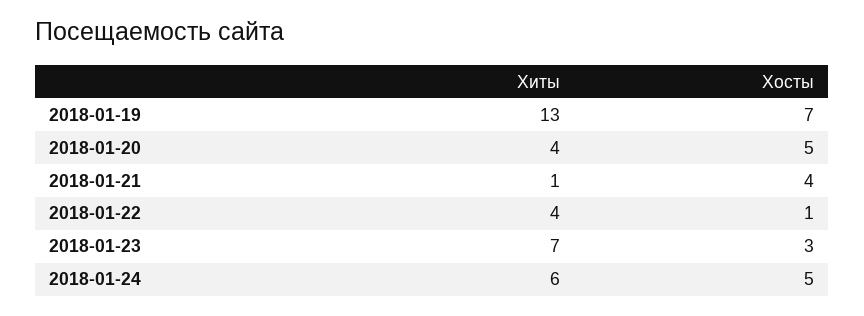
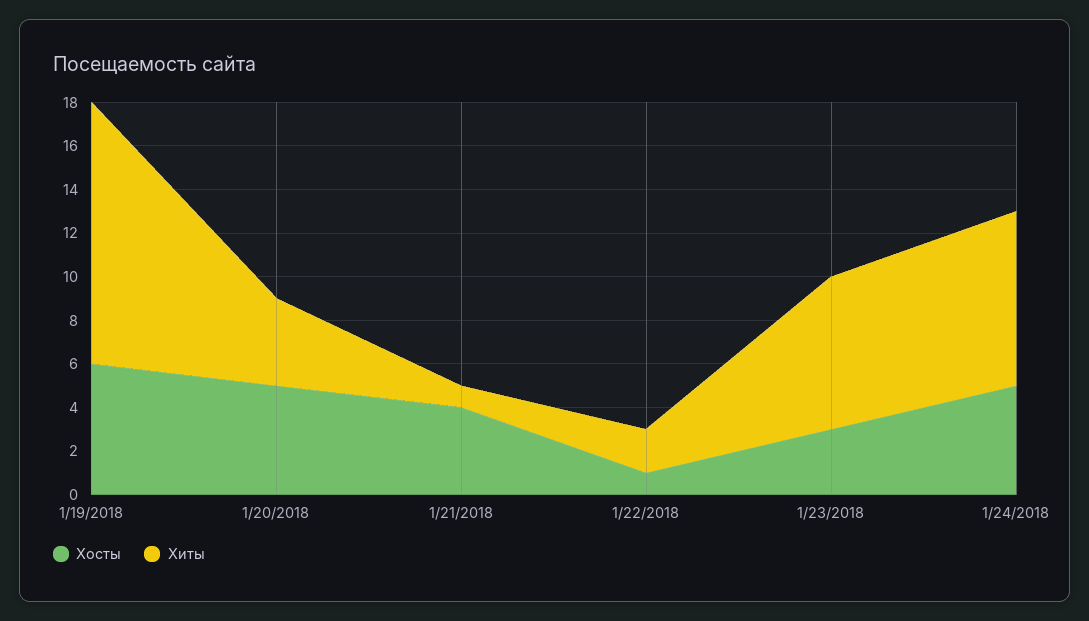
Хиты, 2018-01-19: 13 -> 12
Хосты, 2018-01-19: 7 -> 6
Хиты, 2018-01-22: 4 -> 2
Хиты, 2018-01-24: 6 -> 8

